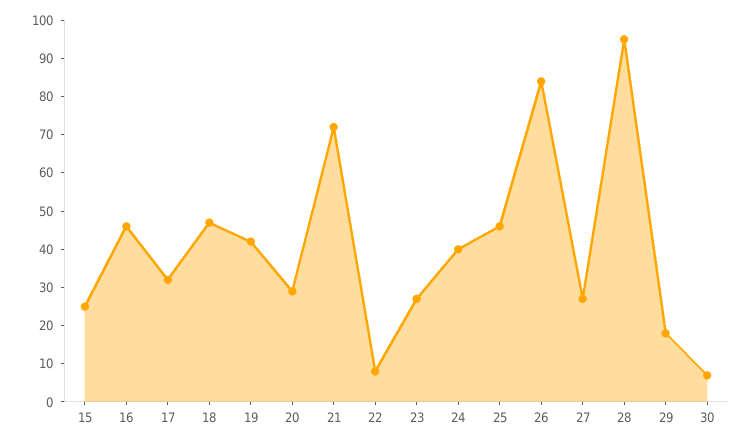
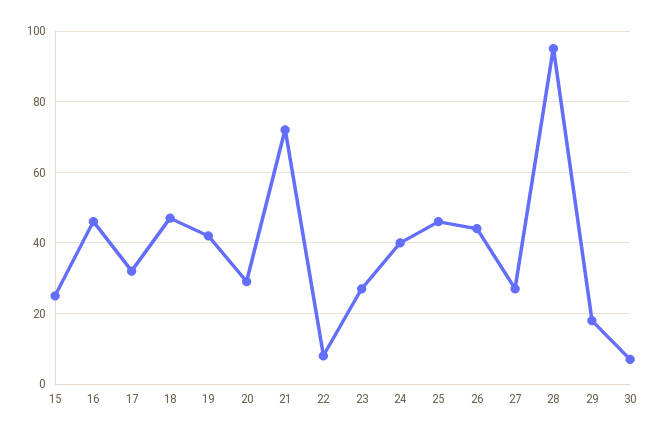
26: 85 -> 45

